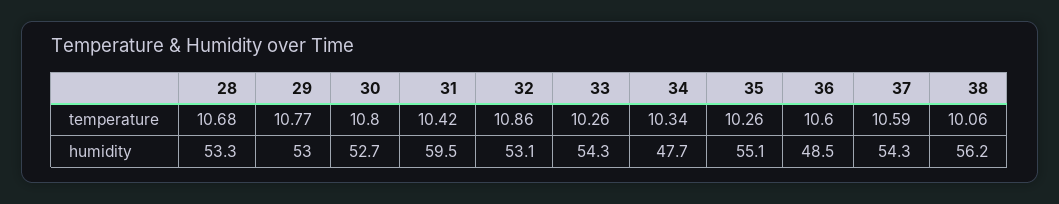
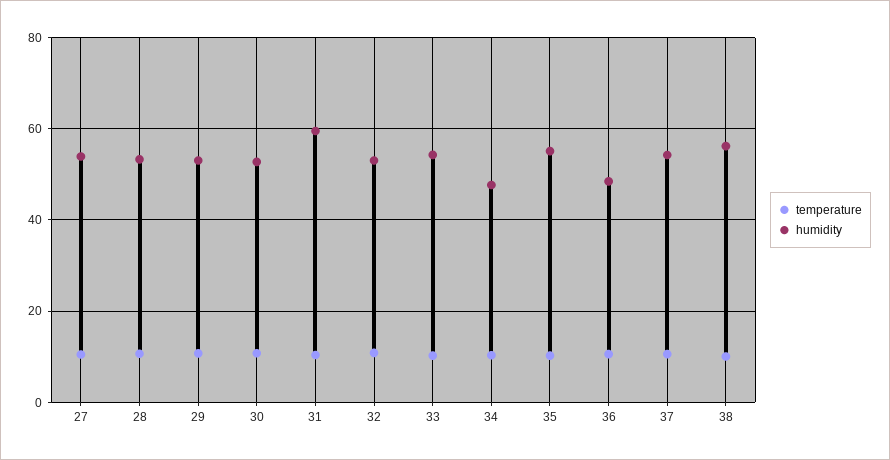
temperature, 27: none -> 10
humidity, 27: none -> 54

